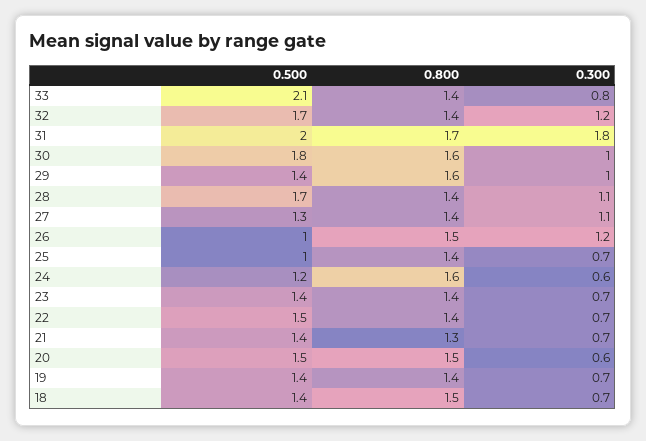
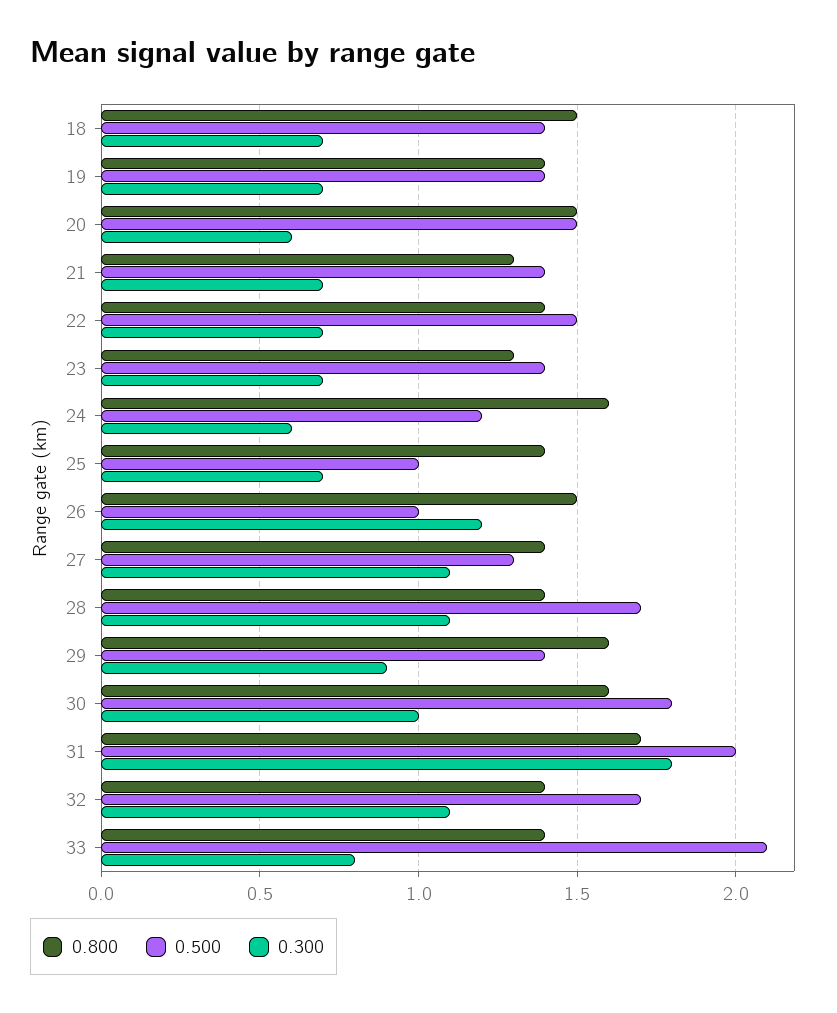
0.300, 32: 1.2 -> 1.1
0.300, 29: 1 -> 0.9
0.800, 23: 1.4 -> 1.3

